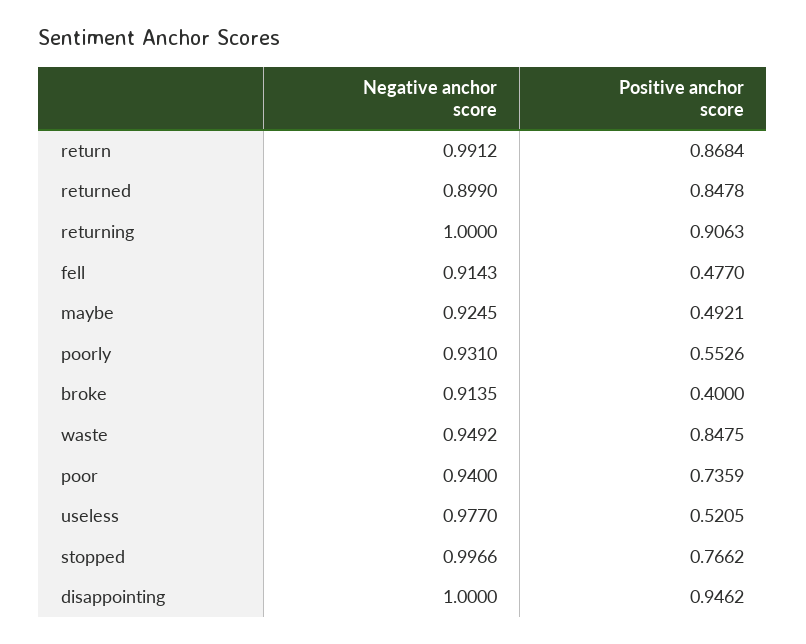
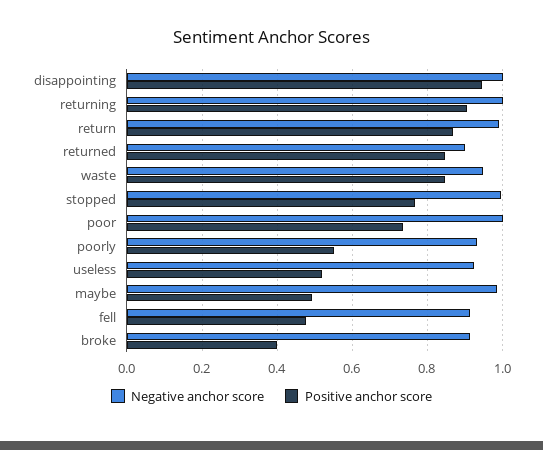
Negative anchor score, maybe: 0.9245 -> 0.98
Negative anchor score, poor: 0.94 -> 1
Negative anchor score, useless: 0.977 -> 0.92

